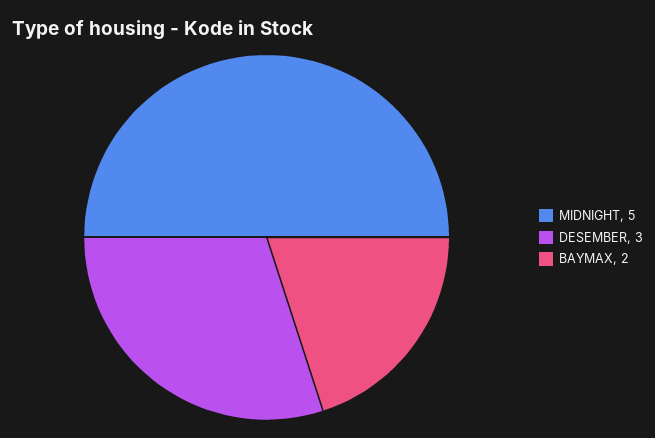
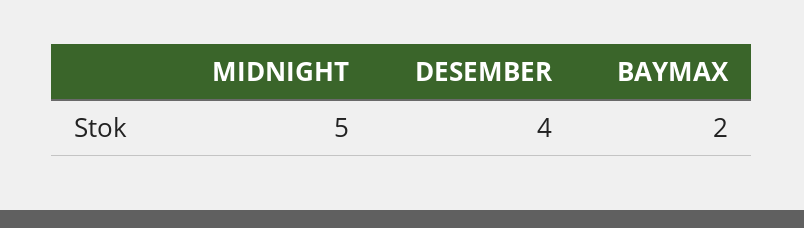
DESEMBER: 3 -> 4

